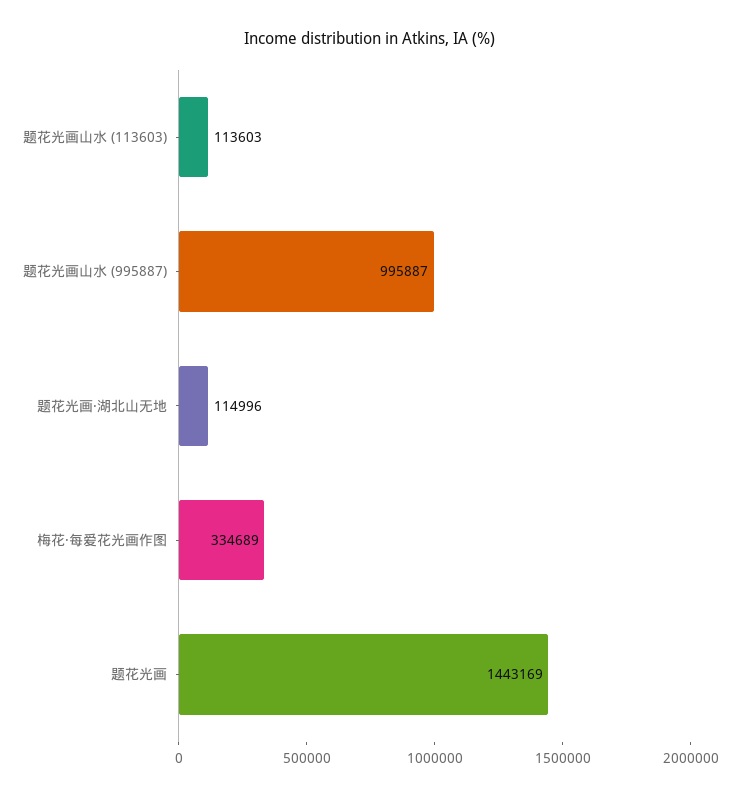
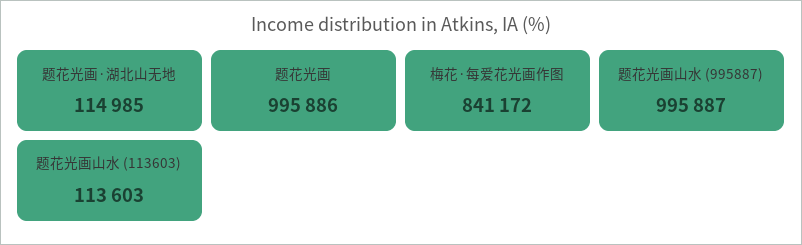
题花光画·湖北山无地: 114996 -> 114985
梅花·每爱花光画作图: 334689 -> 841172
题花光画: 1443169 -> 995886

